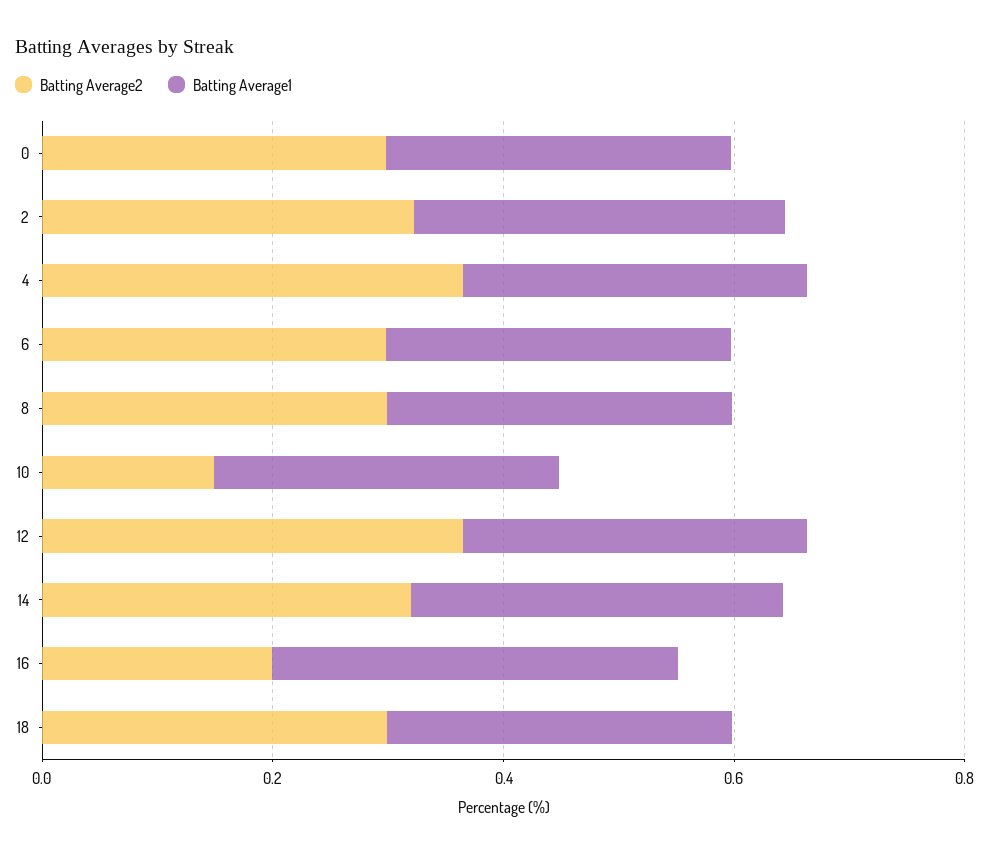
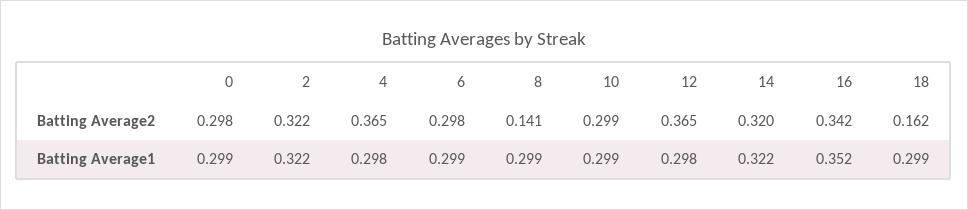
Batting Average2, 8: 0.3 -> 0.141
Batting Average2, 10: 0.15 -> 0.299
Batting Average2, 16: 0.2 -> 0.342
Batting Average2, 18: 0.3 -> 0.162

